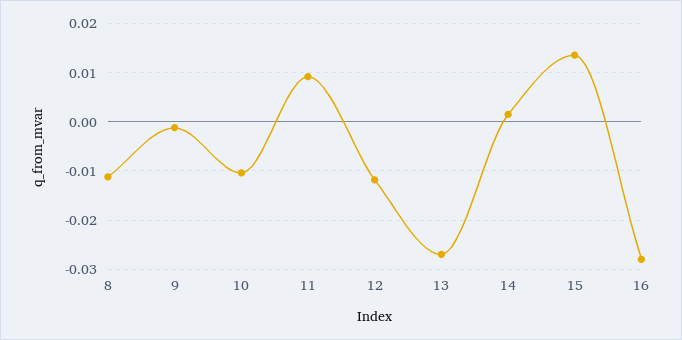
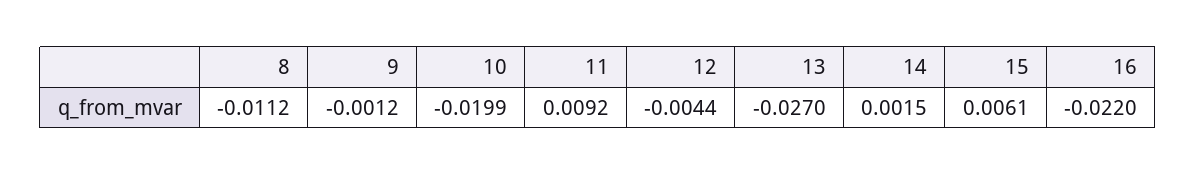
10: -0.01 -> -0.0199
12: -0.012 -> -0.0044
15: 0.014 -> 0.0061
16: -0.028 -> -0.022

